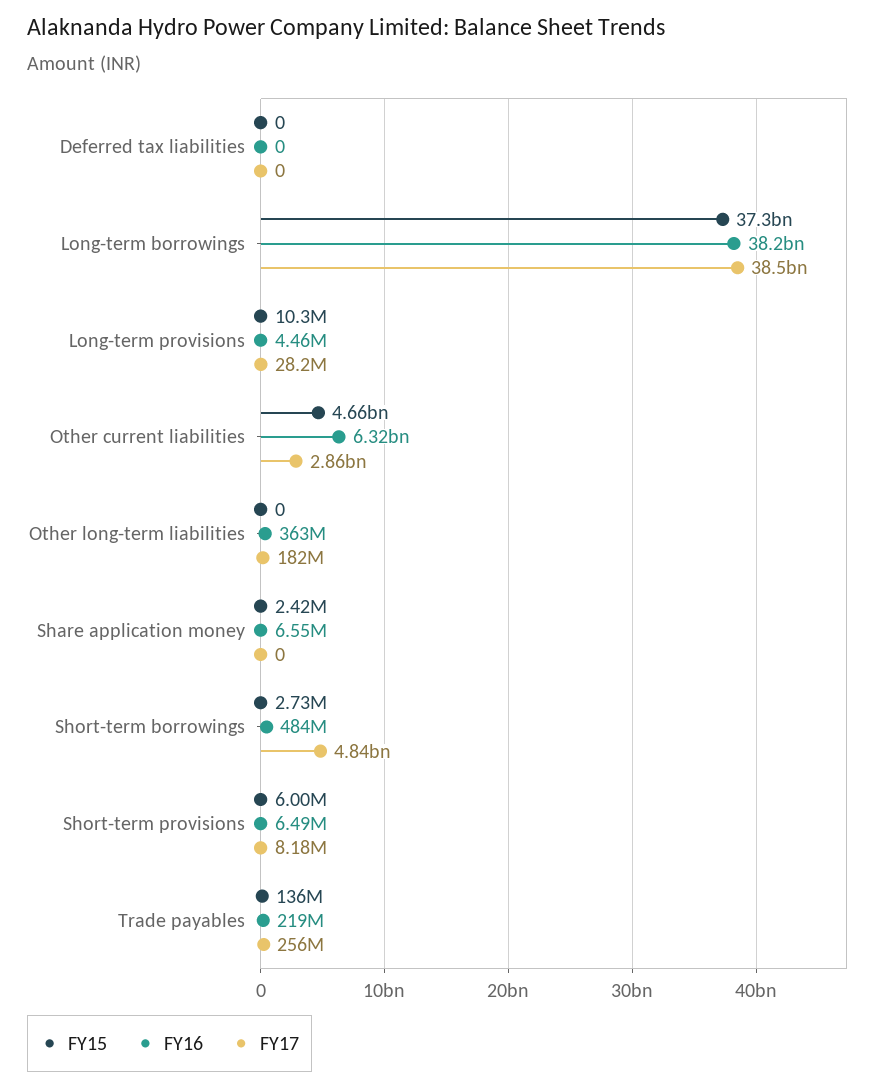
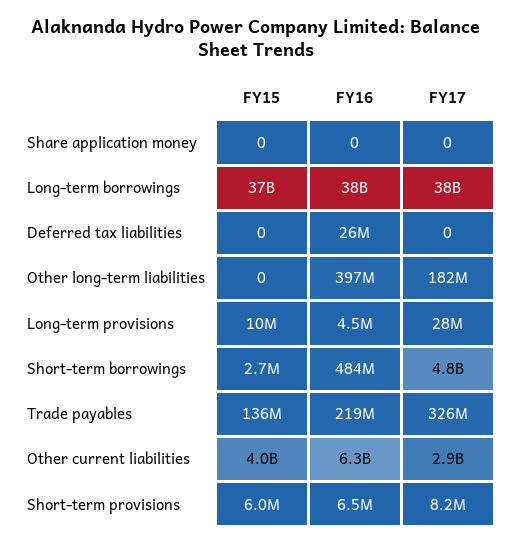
FY16, Deferred tax liabilities: 0 -> 26000000
FY15, Other current liabilities: 4660000000 -> 4000000000
FY16, Other long-term liabilities: 363000000 -> 397000000
FY15, Share application money: 2420000 -> 0
FY16, Share application money: 6550000 -> 0
FY17, Trade payables: 256000000 -> 326000000

